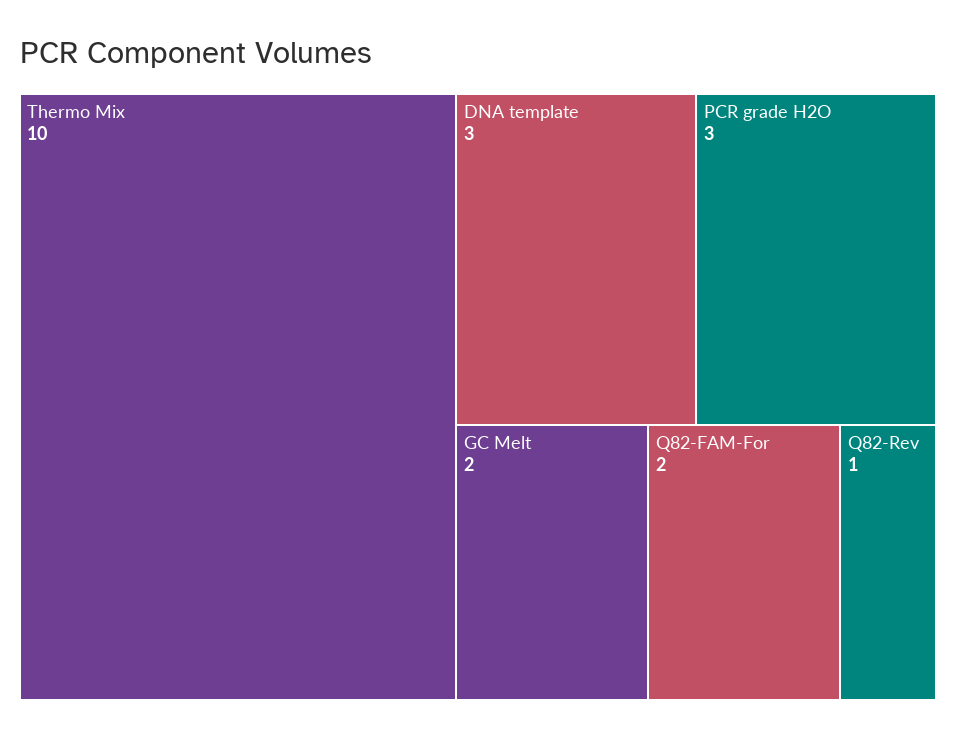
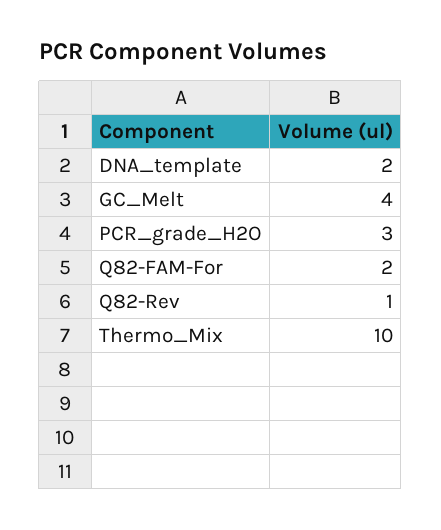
DNA template: 3 -> 2
GC Melt: 2 -> 4

